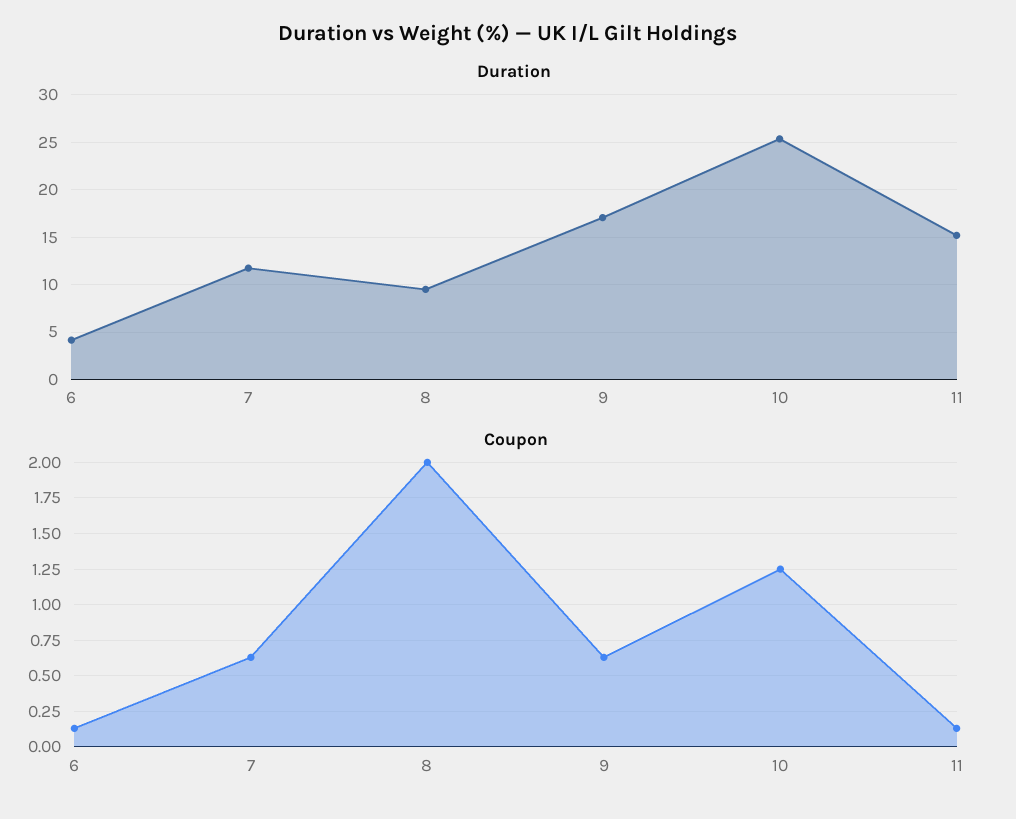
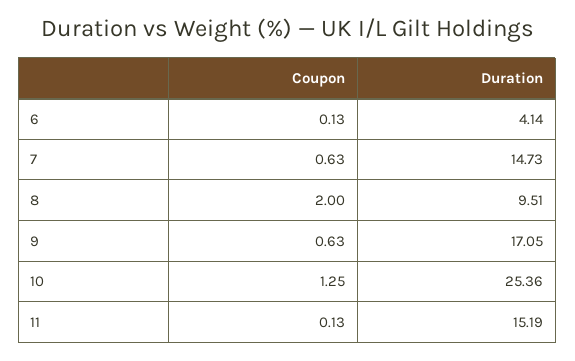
Duration, 7: 12 -> 14.73

